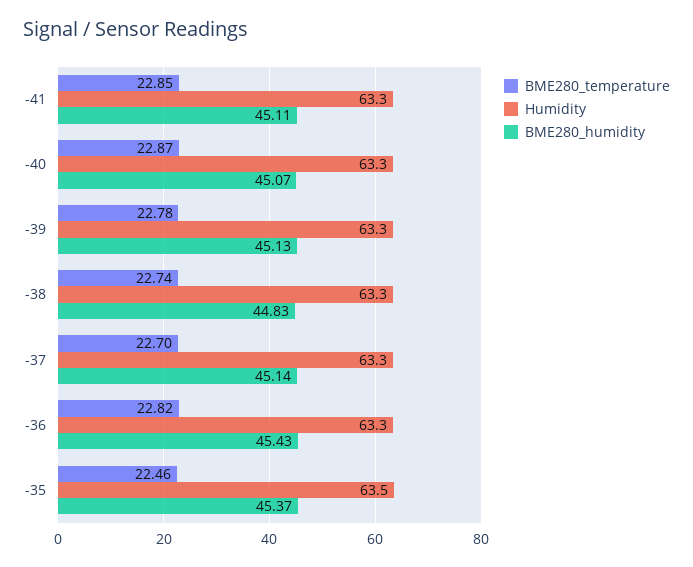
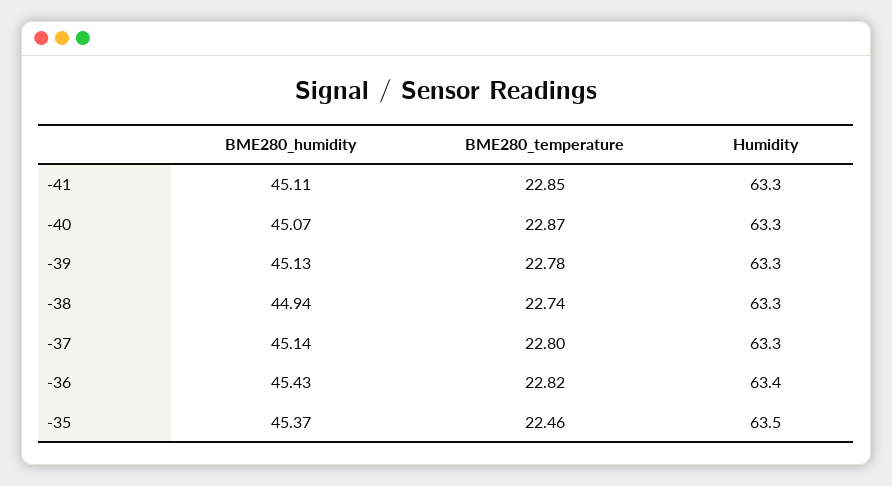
BME280_humidity, -38: 44.83 -> 44.94
BME280_temperature, -37: 22.7 -> 22.8
Humidity, -36: 63.3 -> 63.4

